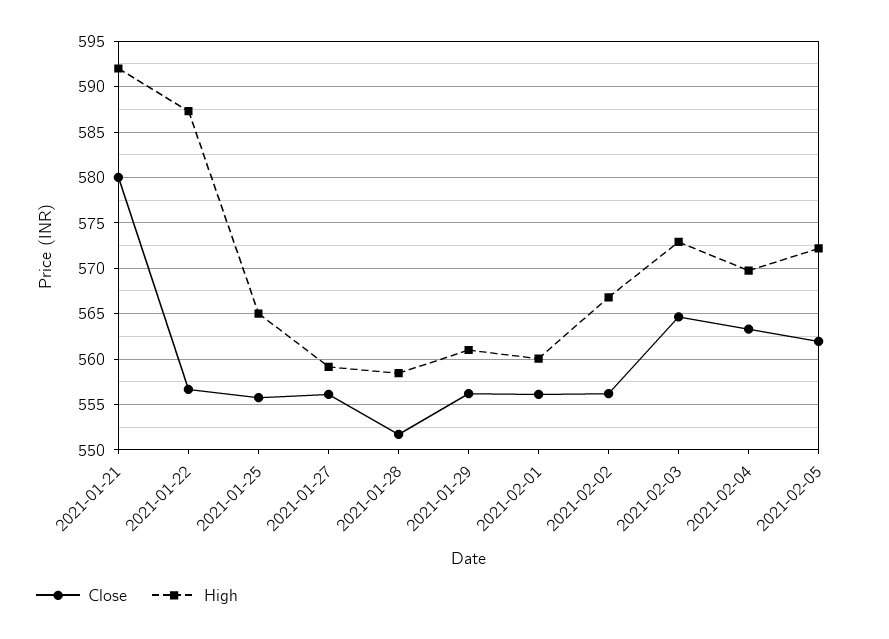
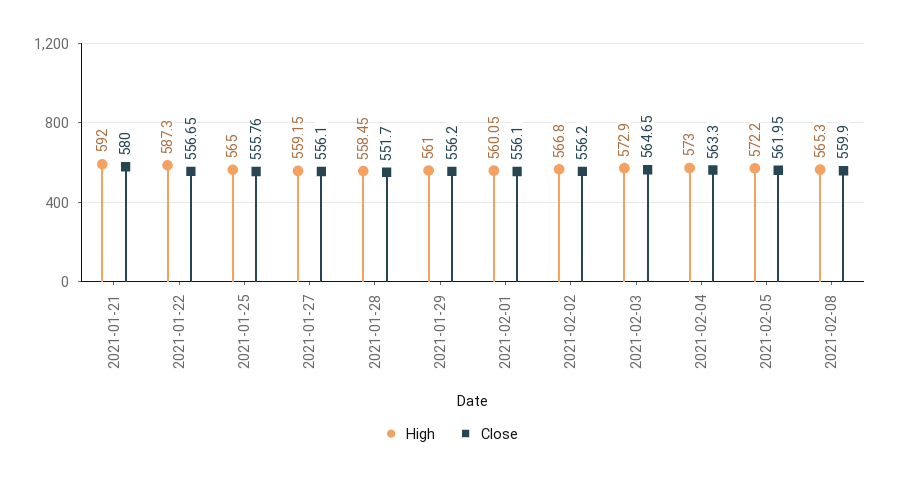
High, 2021-02-04: 570 -> 573
High, 2021-02-08: none -> 565.3
Close, 2021-02-08: none -> 559.9

